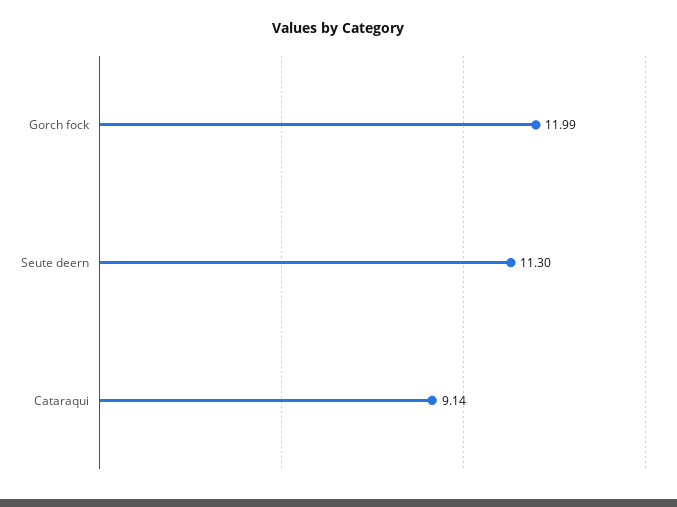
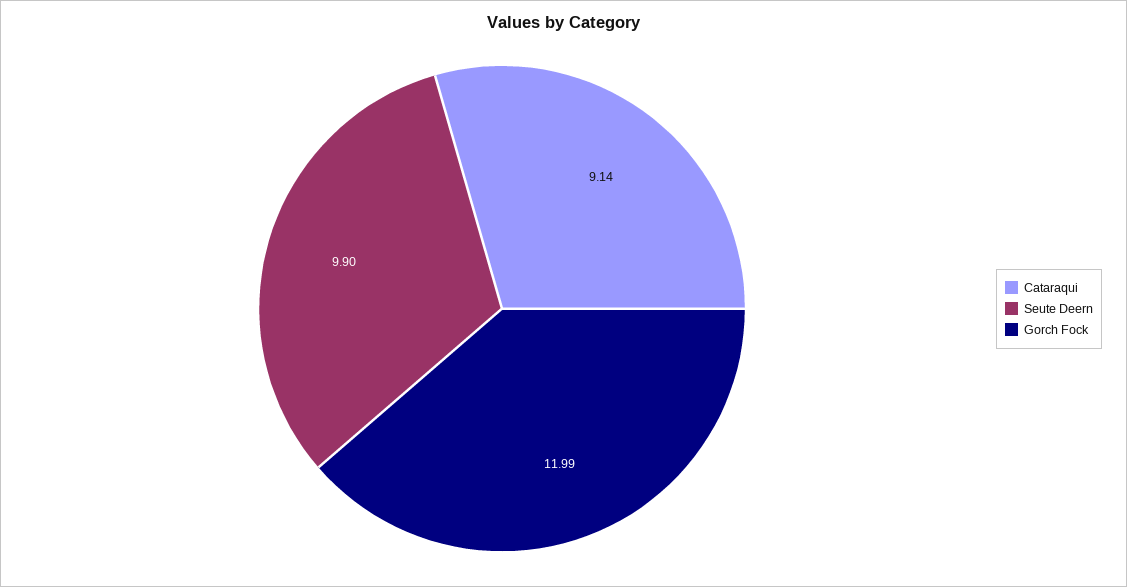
Seute deern: 11.3 -> 9.9

